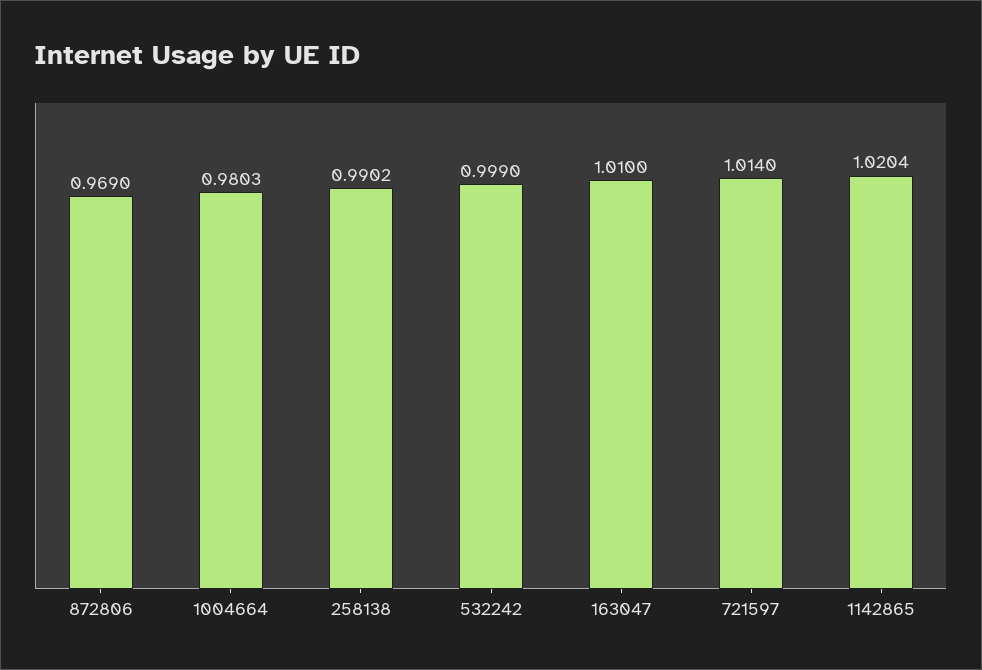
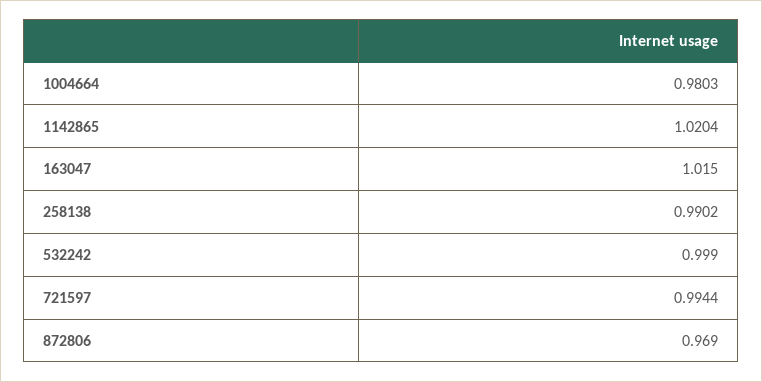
163047: 1.01 -> 1.015
721597: 1.014 -> 0.9944

